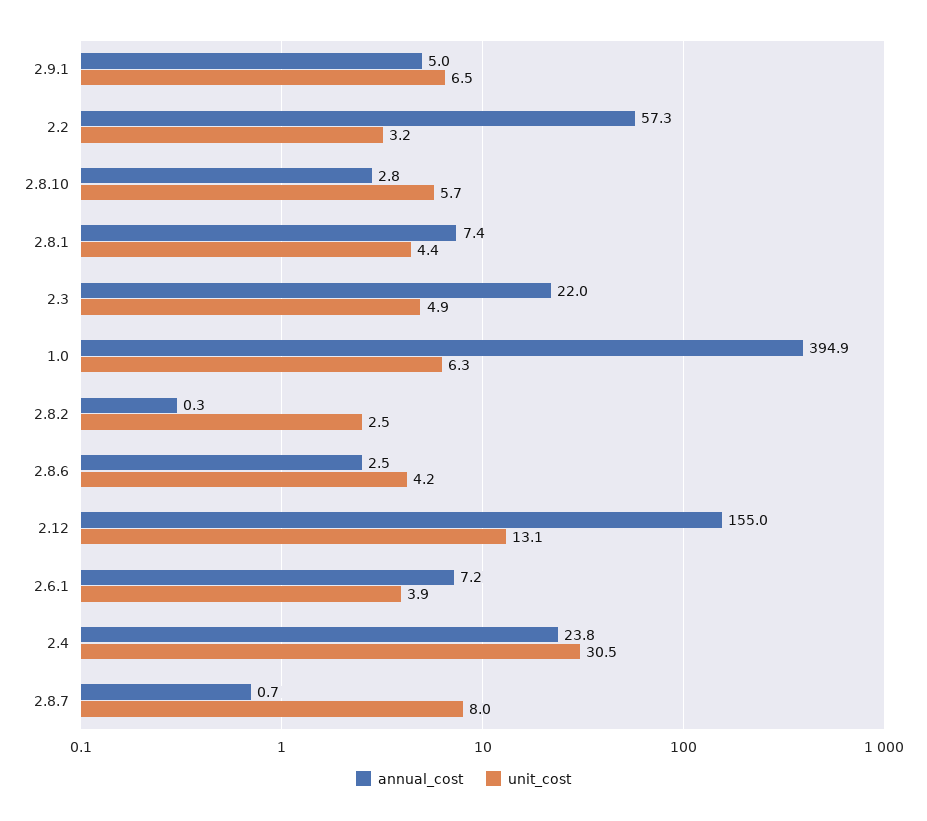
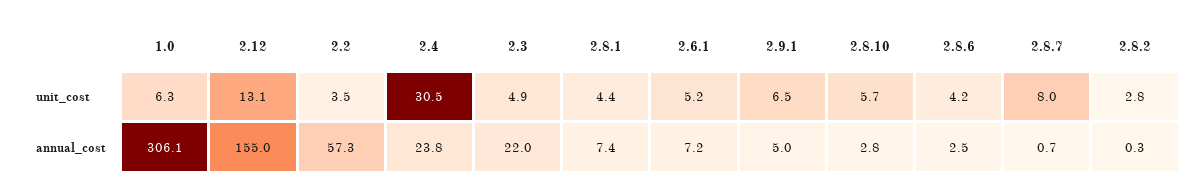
unit_cost, 2.2: 3.2 -> 3.5
annual_cost, 1.0: 394.9 -> 306.1
unit_cost, 2.8.2: 2.5 -> 2.8
unit_cost, 2.6.1: 3.9 -> 5.2

